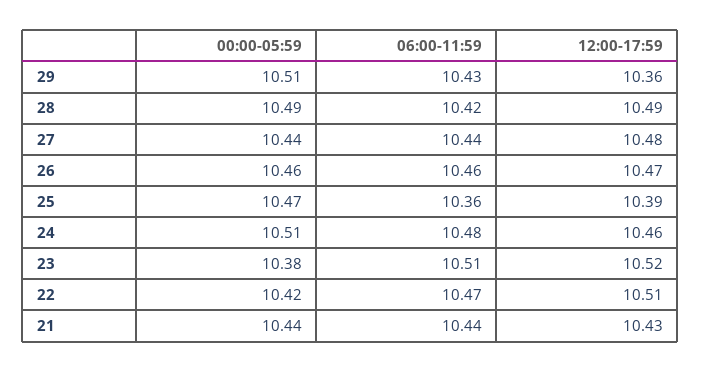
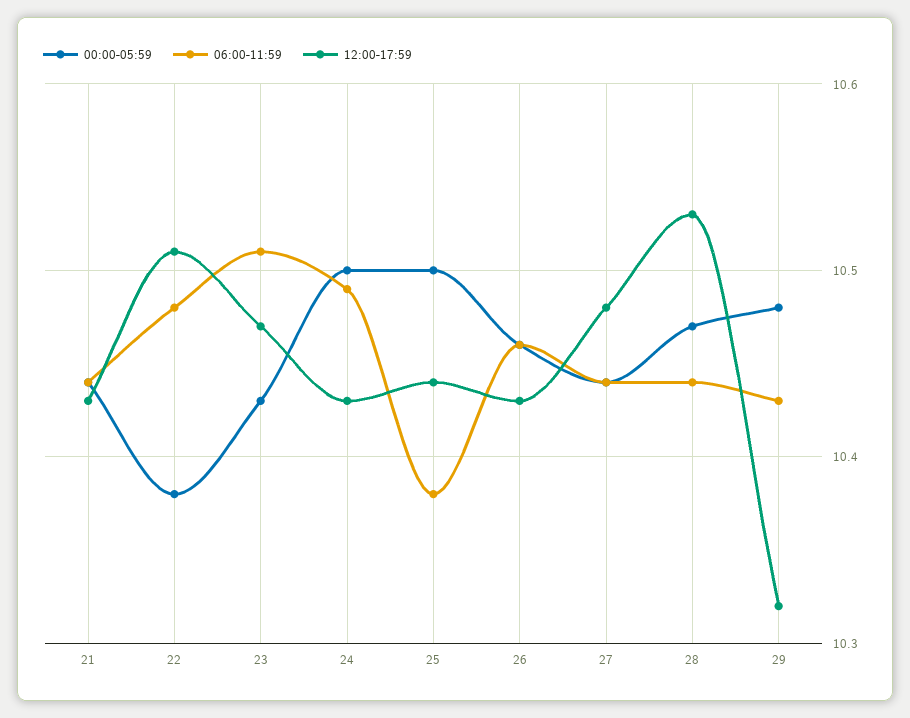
00:00-05:59, 29: 10.51 -> 10.48
12:00-17:59, 29: 10.36 -> 10.32
00:00-05:59, 28: 10.49 -> 10.47
06:00-11:59, 28: 10.42 -> 10.44
12:00-17:59, 28: 10.49 -> 10.53
12:00-17:59, 26: 10.47 -> 10.43
00:00-05:59, 25: 10.47 -> 10.5
06:00-11:59, 25: 10.36 -> 10.38
12:00-17:59, 25: 10.39 -> 10.44
00:00-05:59, 24: 10.51 -> 10.5
06:00-11:59, 24: 10.48 -> 10.49
12:00-17:59, 24: 10.46 -> 10.43
00:00-05:59, 23: 10.38 -> 10.43
12:00-17:59, 23: 10.52 -> 10.47
00:00-05:59, 22: 10.42 -> 10.38
06:00-11:59, 22: 10.47 -> 10.48

